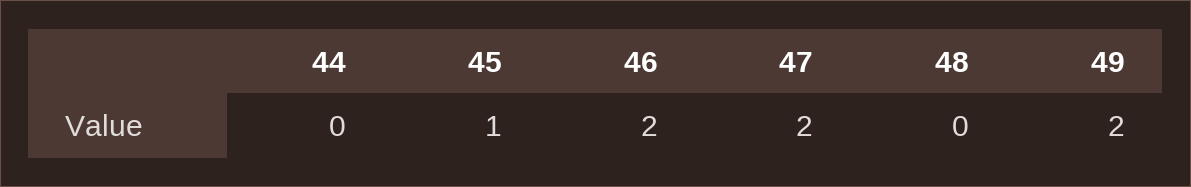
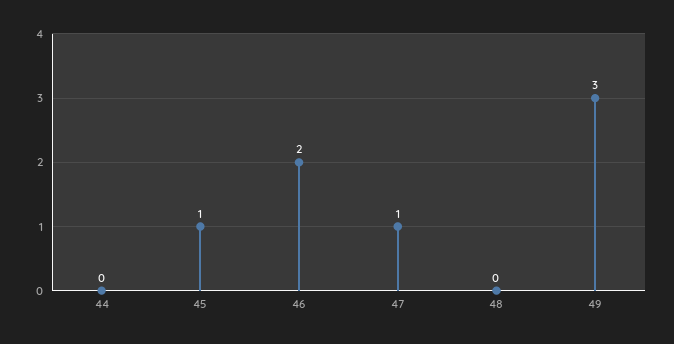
47: 2 -> 1
49: 2 -> 3

